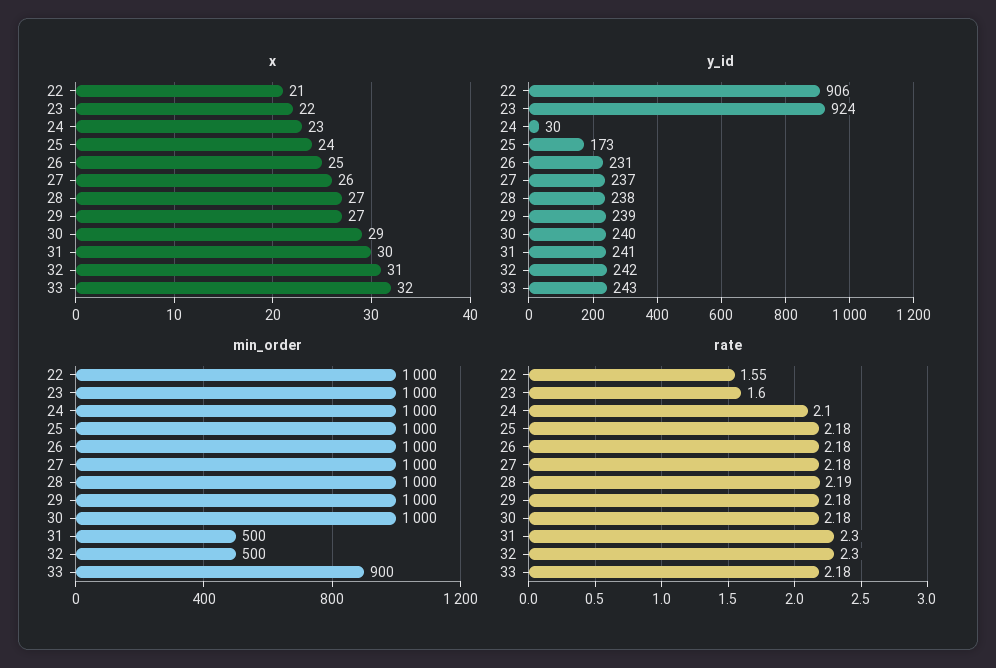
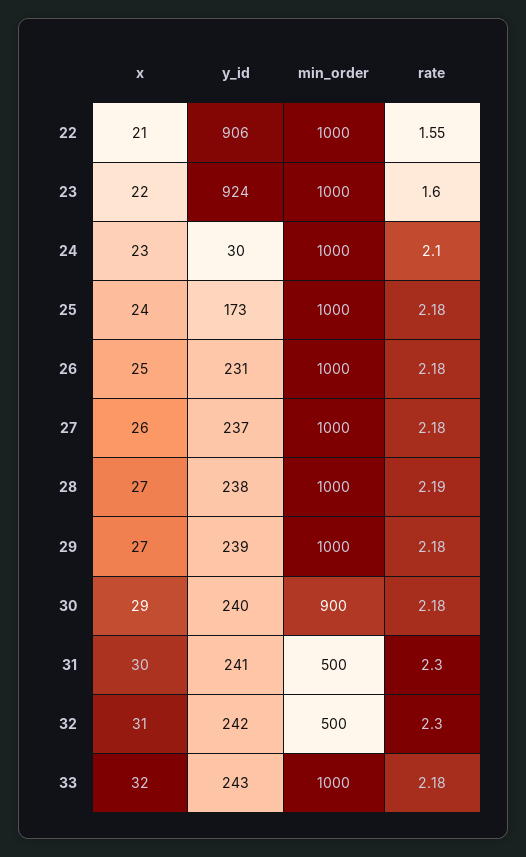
min_order, 30: 1000 -> 900
min_order, 33: 900 -> 1000

